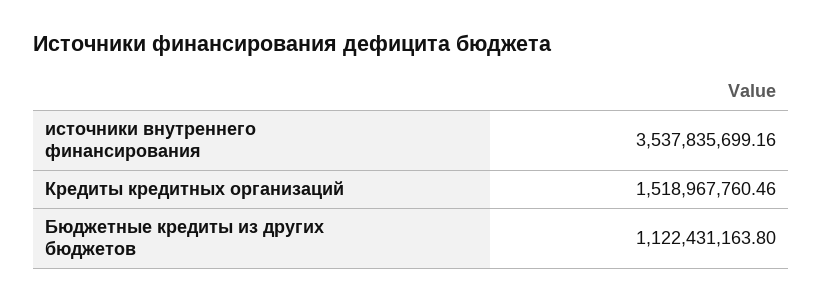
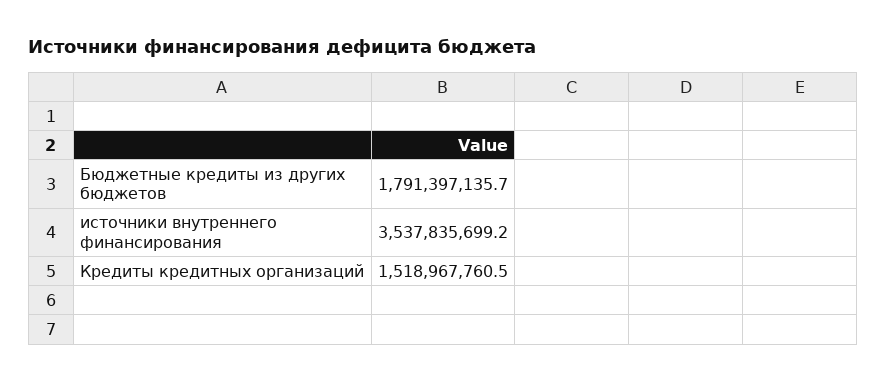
Бюджетные кредиты из других бюджетов: 1122431163.8 -> 1791397135.7

